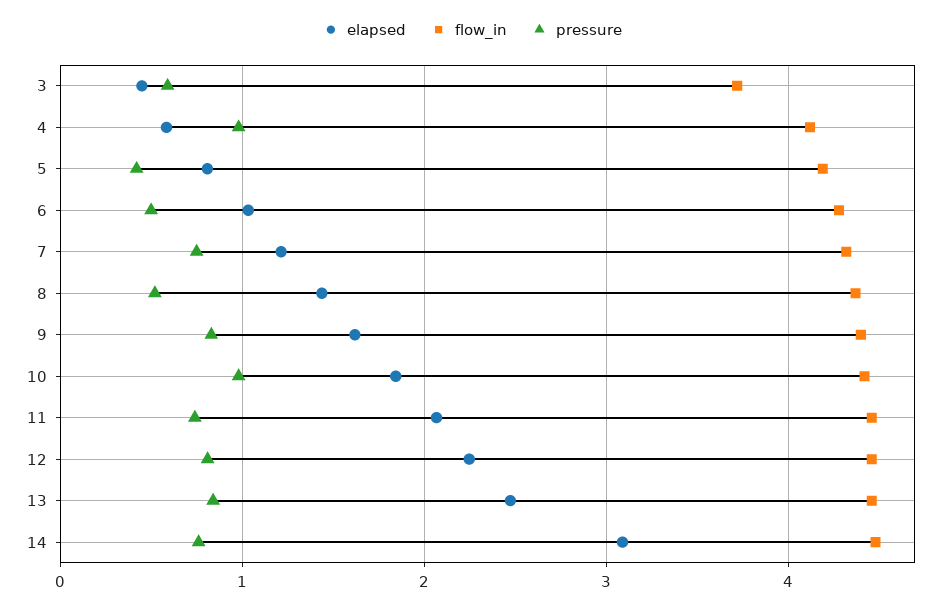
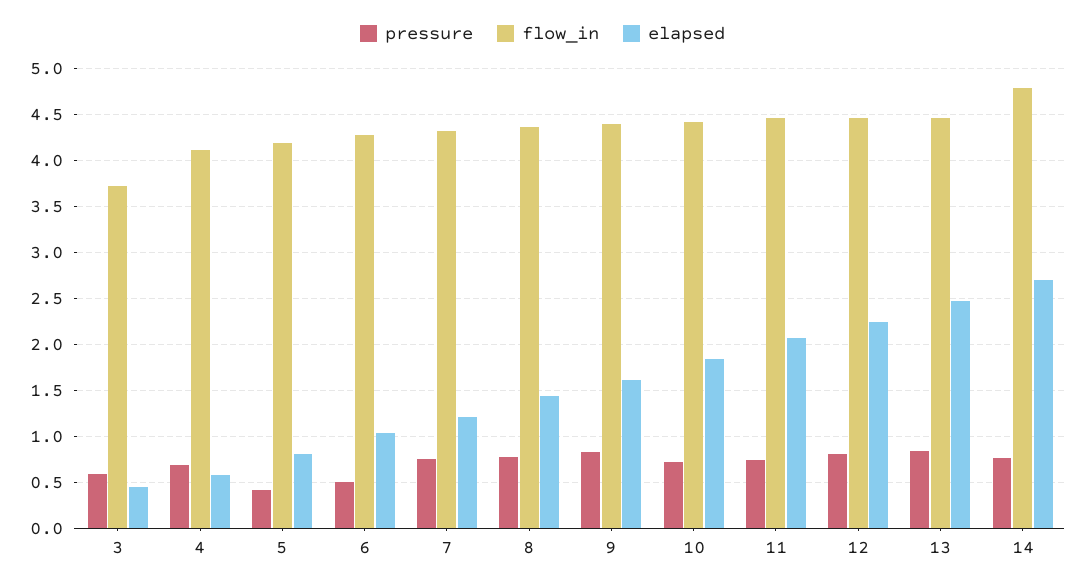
pressure, 4: 1 -> 0.7
pressure, 8: 0.5 -> 0.8
pressure, 10: 1 -> 0.7
elapsed, 14: 3.1 -> 2.7
flow_in, 14: 4.5 -> 4.8

